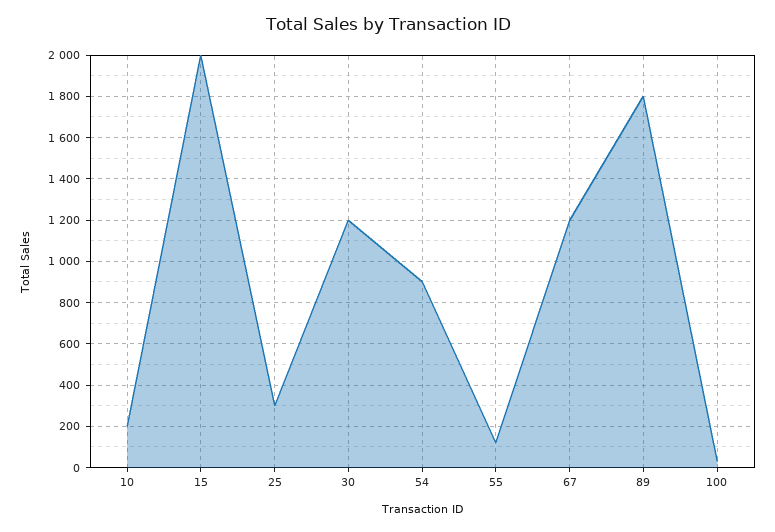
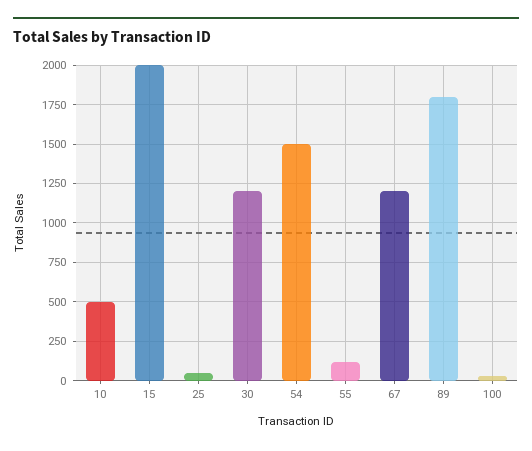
10: 200 -> 500
25: 300 -> 50
54: 900 -> 1500

